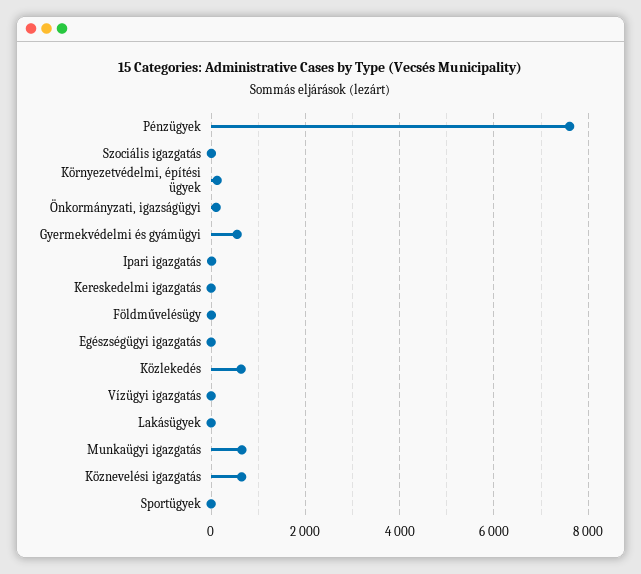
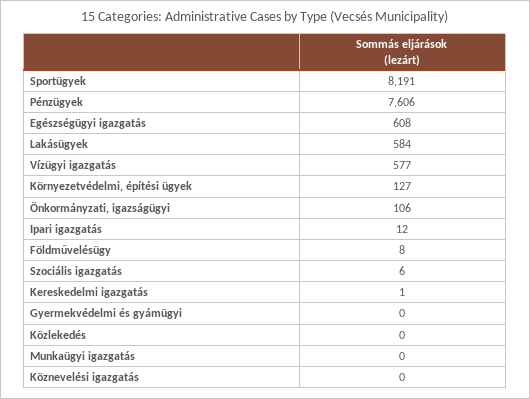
Gyermekvédelmi és gyámügyi: 600 -> 0
Egészségügyi igazgatás: 0 -> 608
Közlekedés: 600 -> 0
Vízügyi igazgatás: 0 -> 577
Lakásügyek: 0 -> 584
Munkaügyi igazgatás: 600 -> 0
Köznevelési igazgatás: 600 -> 0
Sportügyek: 0 -> 8191

